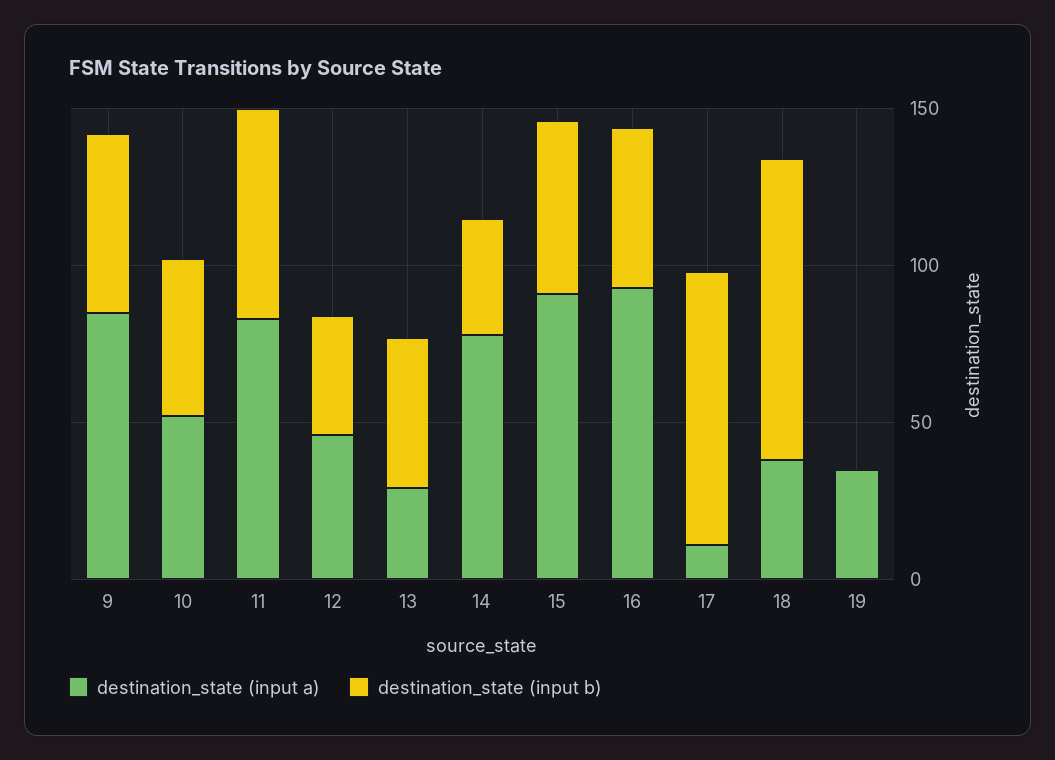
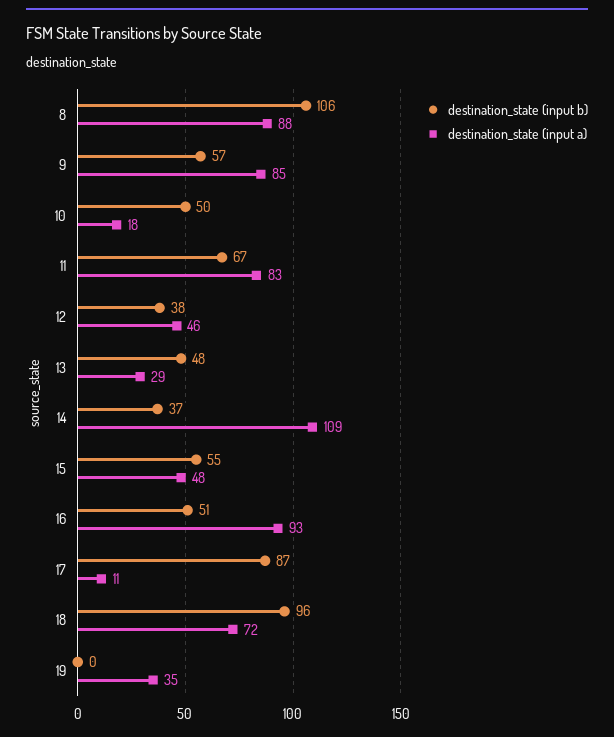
destination_state (input a), 10: 50 -> 18
destination_state (input a), 14: 80 -> 109
destination_state (input a), 15: 90 -> 48
destination_state (input a), 18: 40 -> 72
destination_state (input b), 8: none -> 106
destination_state (input a), 8: none -> 88

